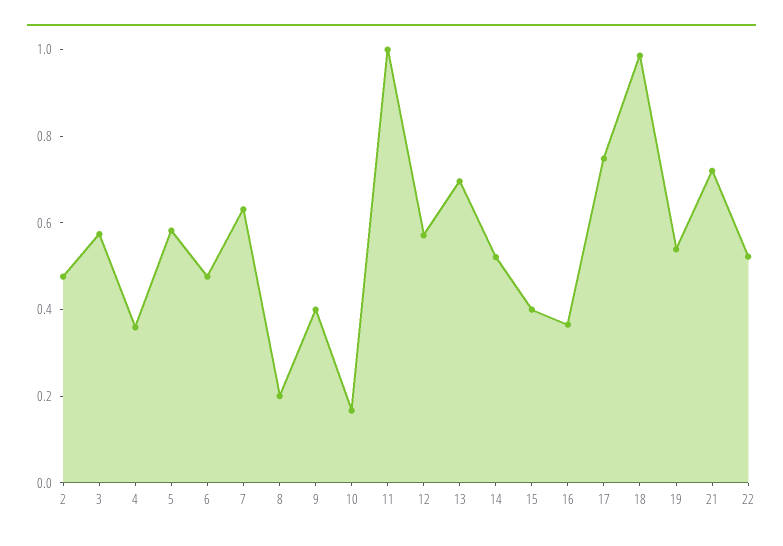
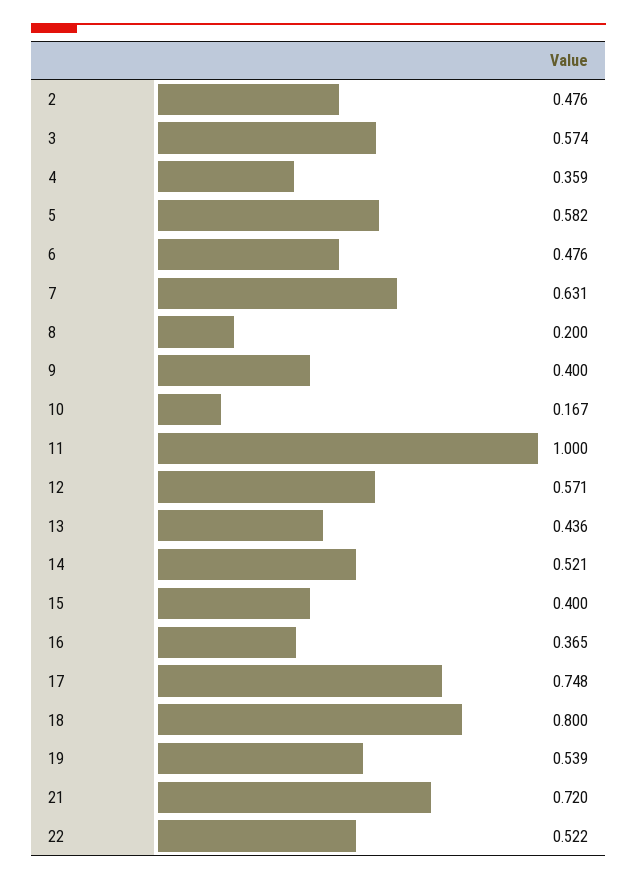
13: 0.7 -> 0.436
18: 1 -> 0.8

